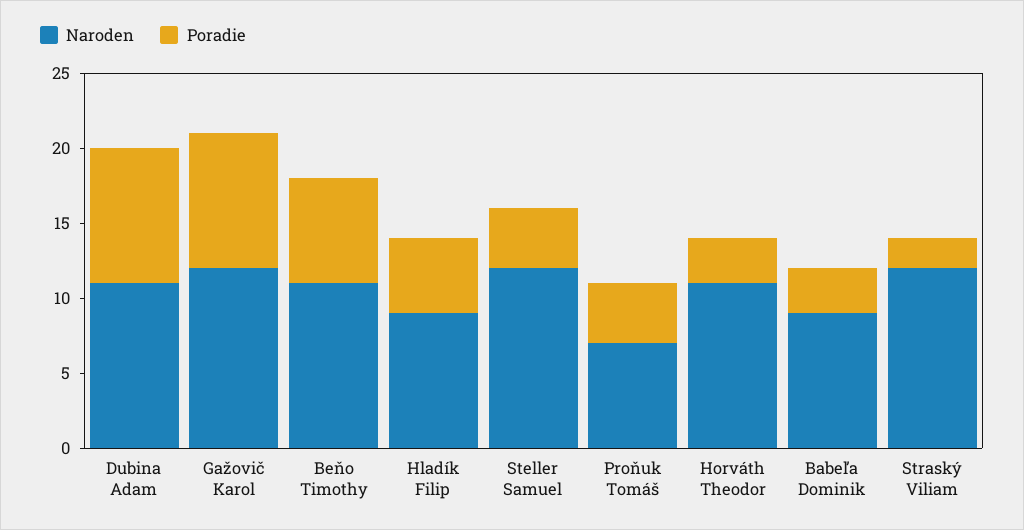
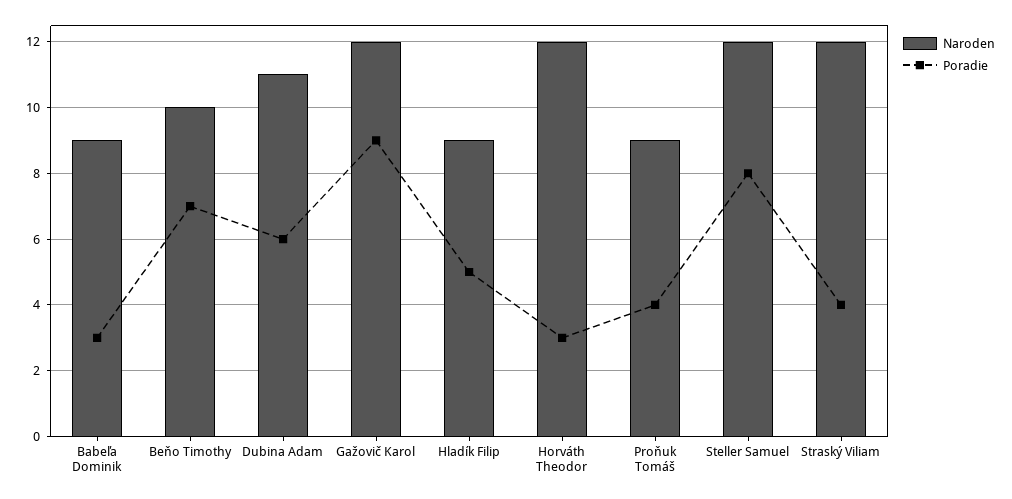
Poradie, Dubina Adam: 9 -> 6
Naroden, Beňo Timothy: 11 -> 10
Poradie, Steller Samuel: 4 -> 8
Naroden, Proňuk Tomáš: 7 -> 9
Naroden, Horváth Theodor: 11 -> 12
Poradie, Straský Viliam: 2 -> 4

